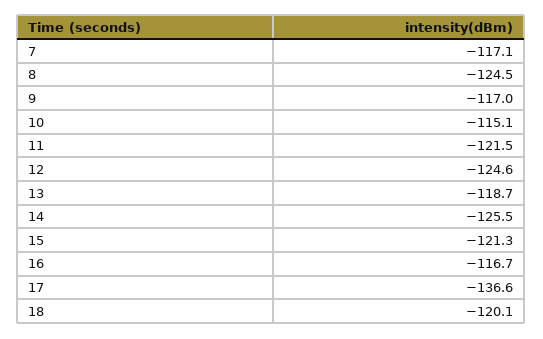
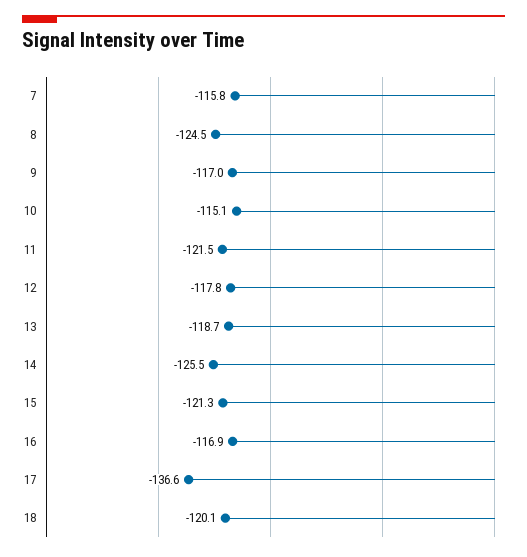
7: -117.1 -> -115.8
12: -124.6 -> -117.8
16: -116.7 -> -116.9

